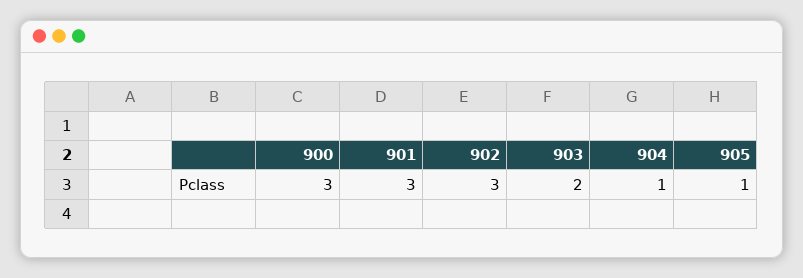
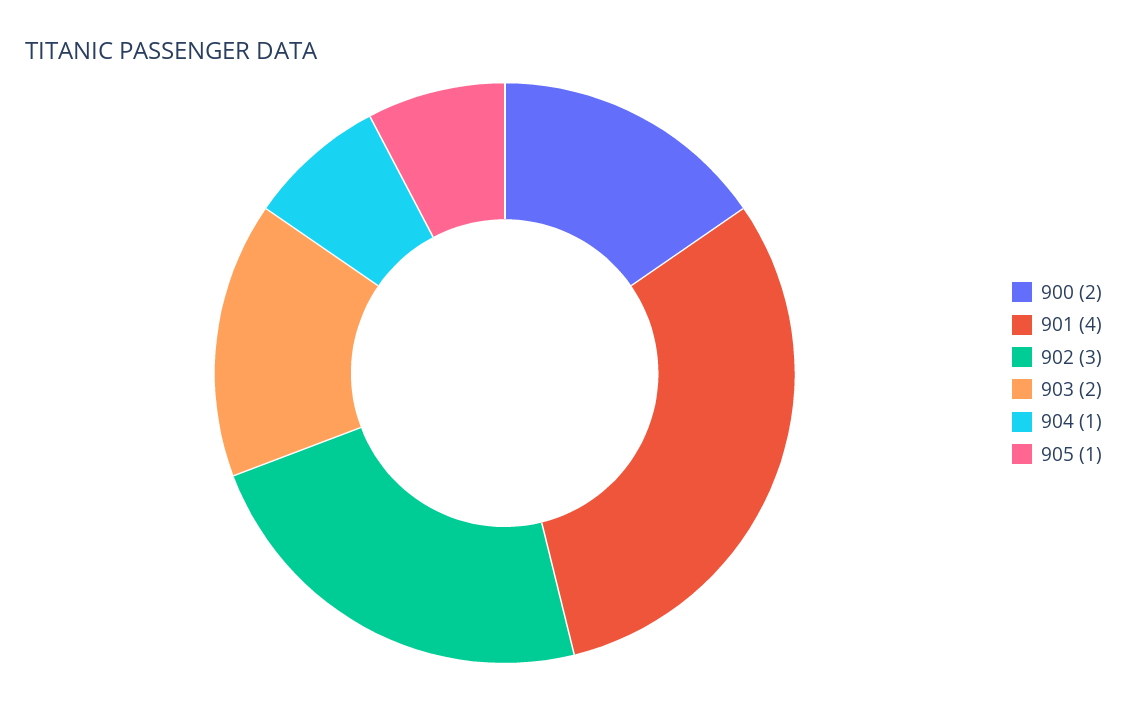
900: 3 -> 2
901: 3 -> 4

